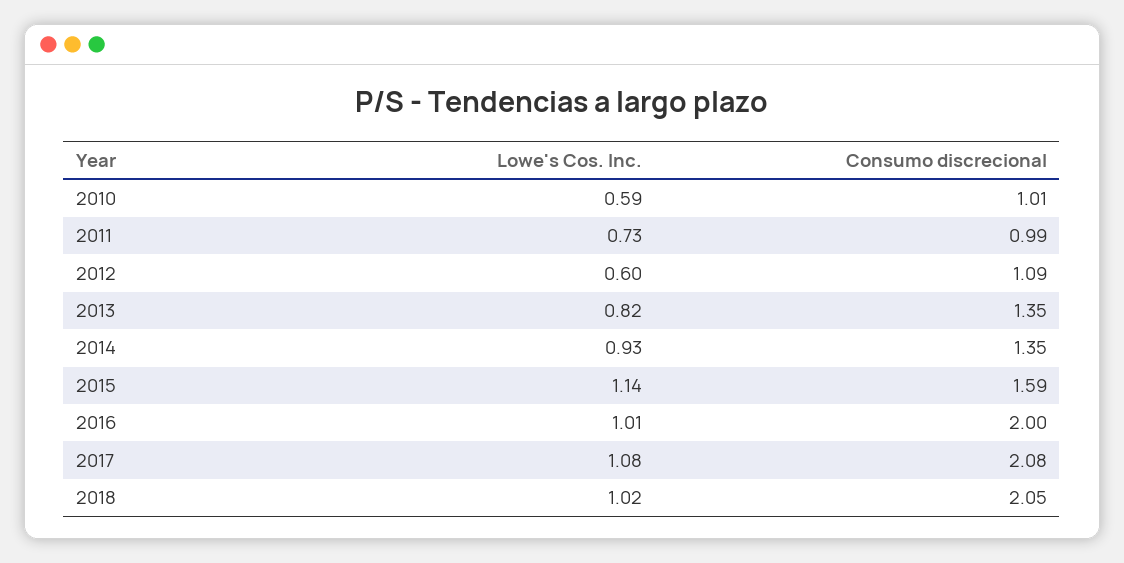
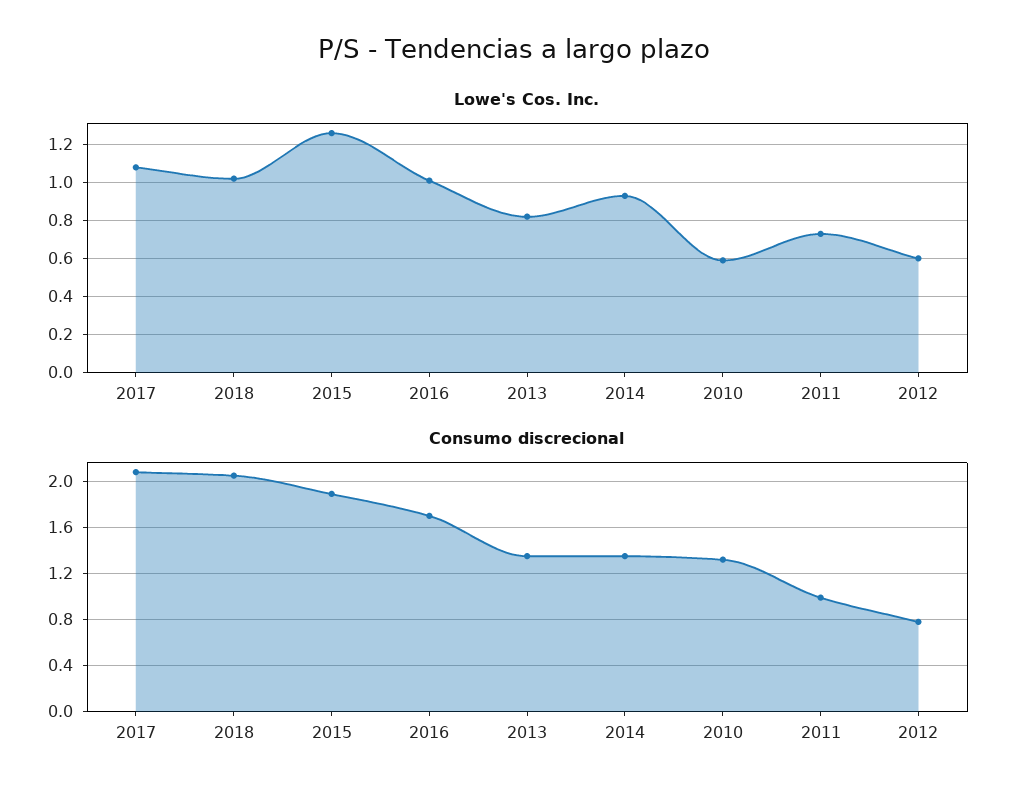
Consumo discrecional, 2010: 1.01 -> 1.3
Consumo discrecional, 2012: 1.09 -> 0.8
Lowe's Cos. Inc., 2015: 1.14 -> 1.25
Consumo discrecional, 2015: 1.59 -> 1.9
Consumo discrecional, 2016: 2 -> 1.7

